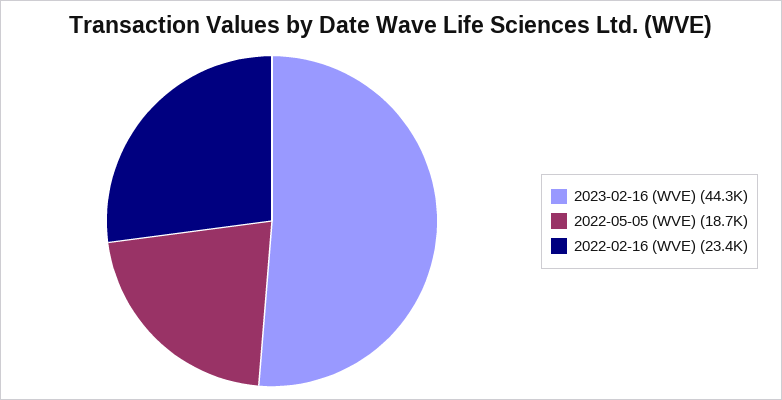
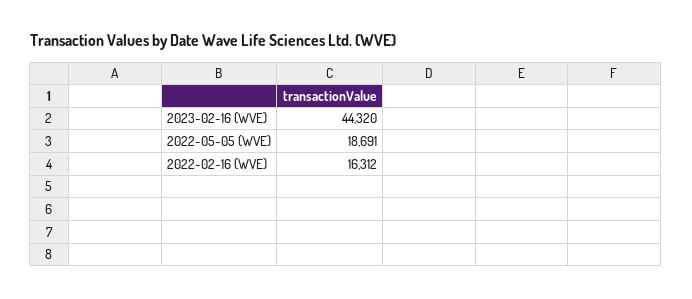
2022-02-16 (WVE): 23400 -> 16312

